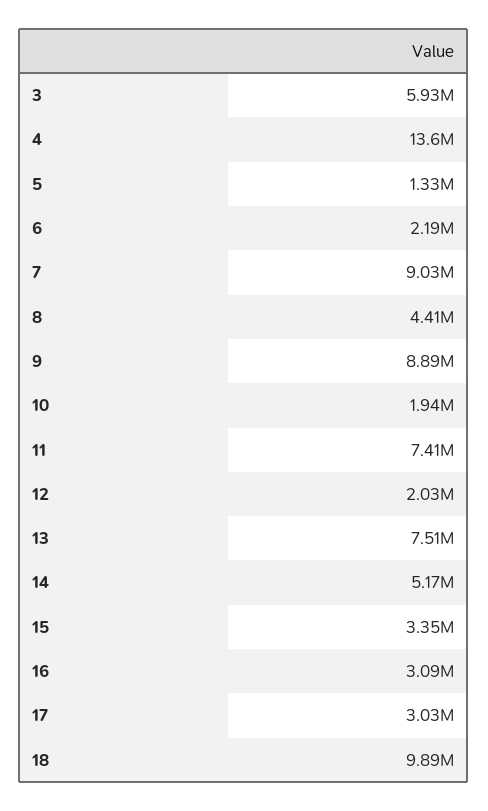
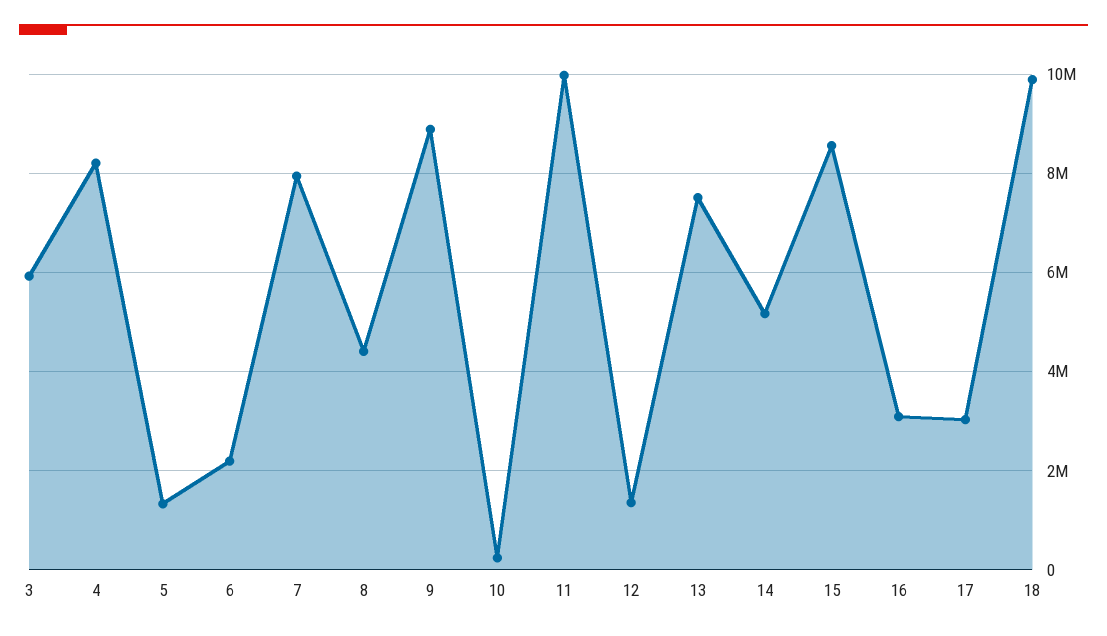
4: 13600000 -> 8200000
7: 9030000 -> 8000000
10: 1940000 -> 200000
11: 7410000 -> 10000000
12: 2030000 -> 1400000
15: 3350000 -> 8600000

